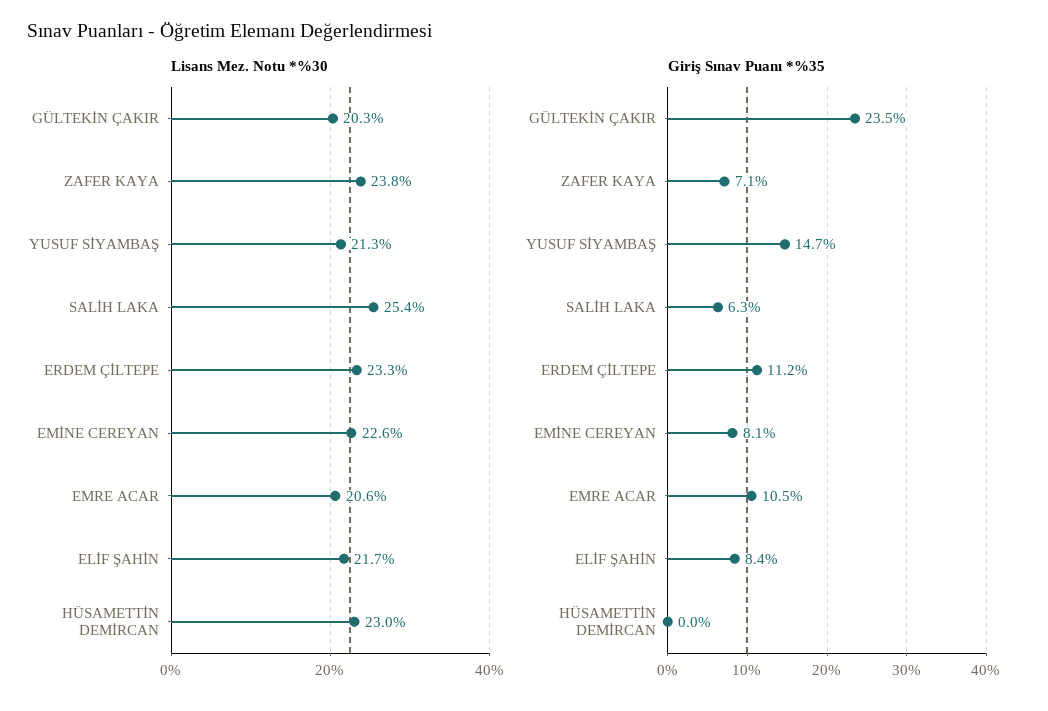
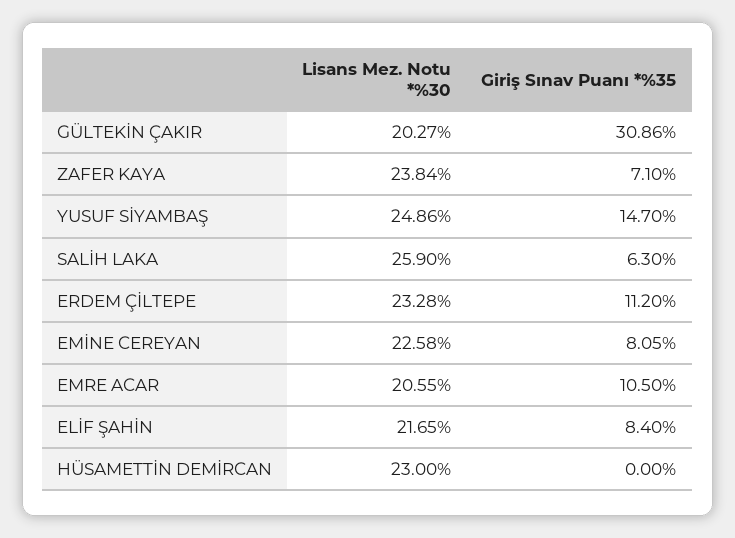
Lisans Mez. Notu *%30, YUSUF SİYAMBAŞ: 21.3 -> 24.86
Lisans Mez. Notu *%30, SALİH LAKA: 25.4 -> 25.9
Giriş Sınav Puanı *%35, GÜLTEKİN ÇAKIR: 23.5 -> 30.86

